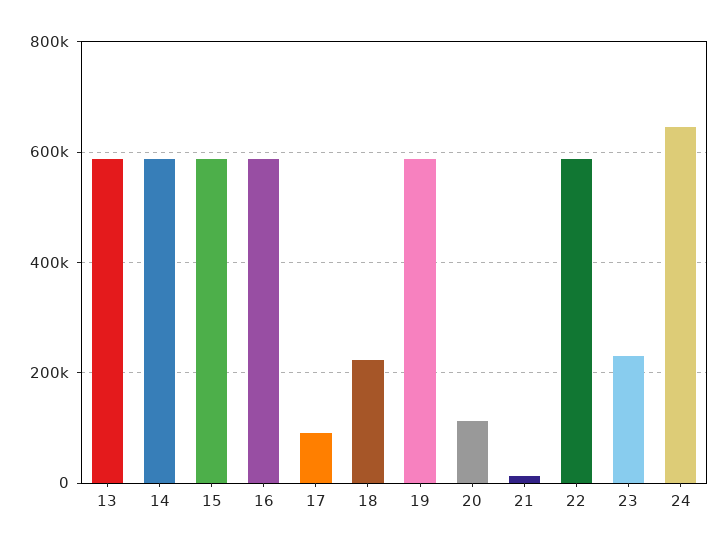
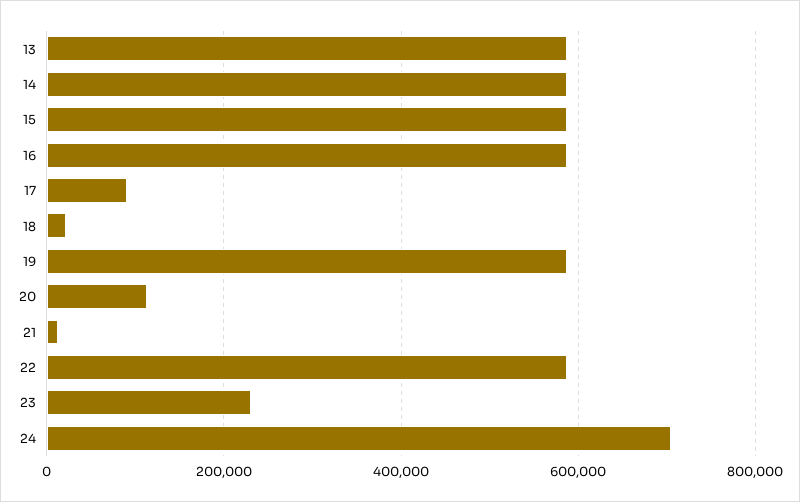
18: 220000 -> 20000
24: 640000 -> 700000

